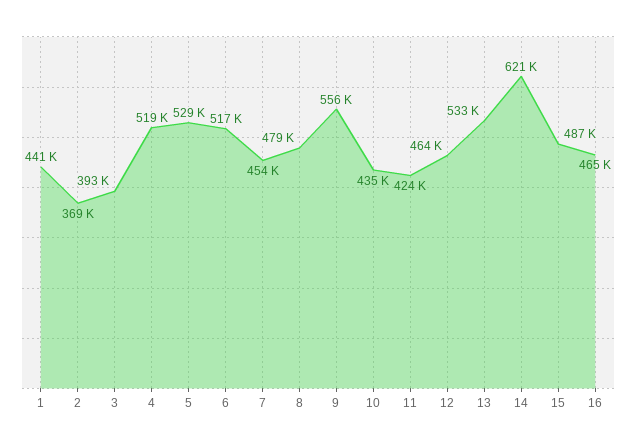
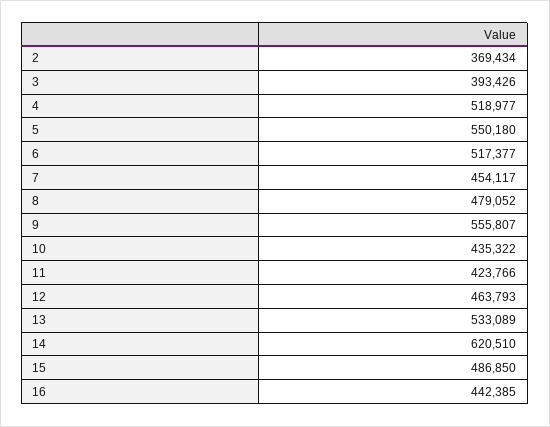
1: 441000 -> none
5: 529000 -> 550180
16: 465000 -> 442385

